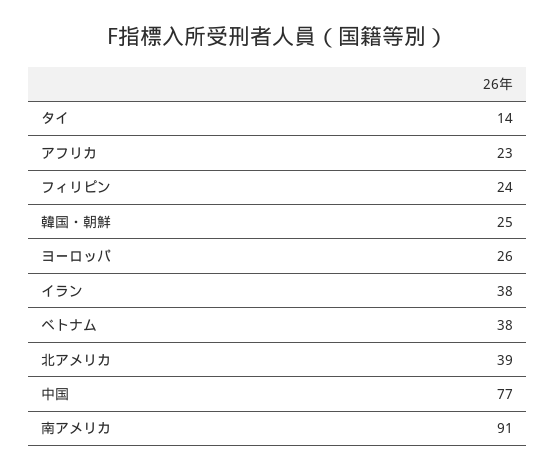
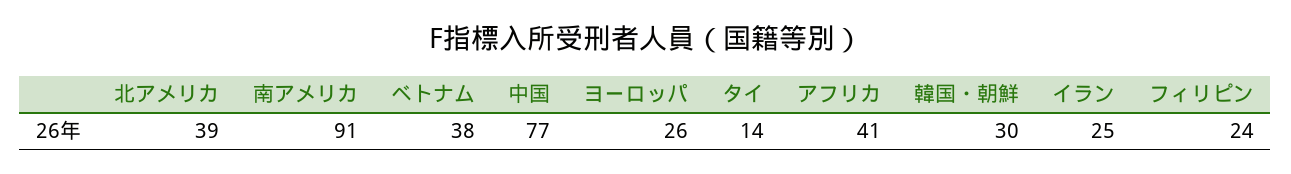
アフリカ: 23 -> 41
韓国・朝鮮: 25 -> 30
イラン: 38 -> 25

